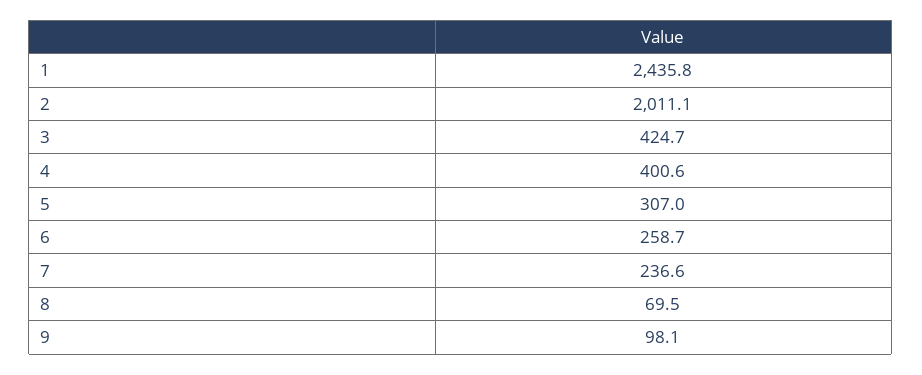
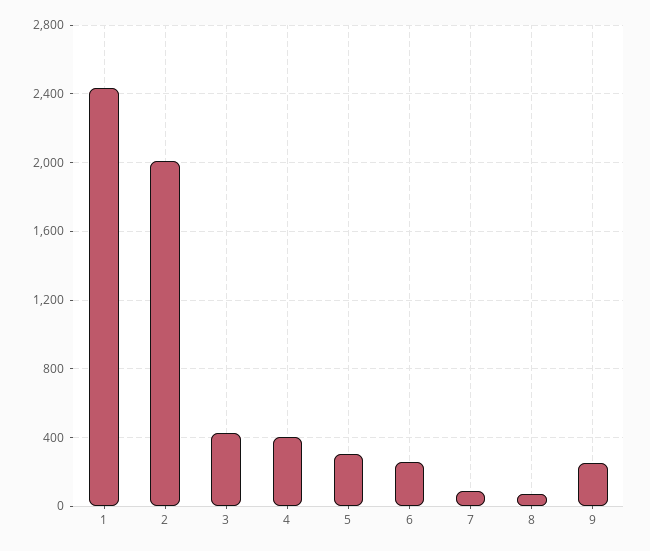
7: 236.6 -> 100
9: 98.1 -> 250

